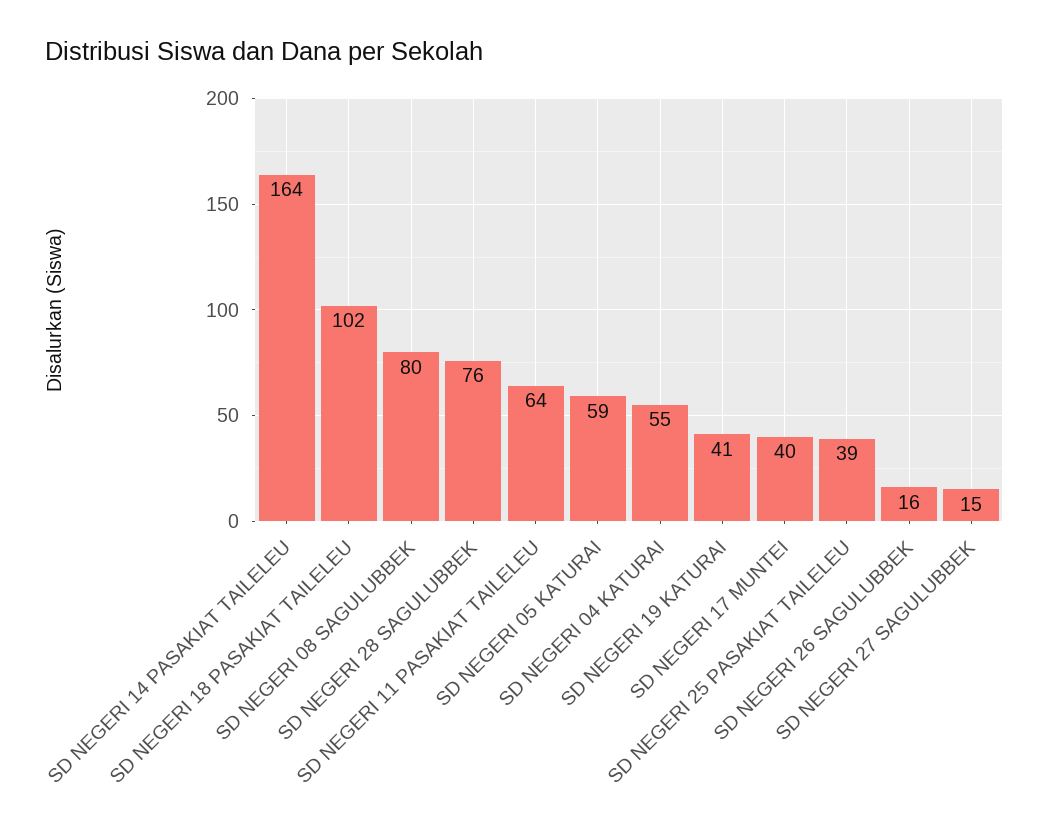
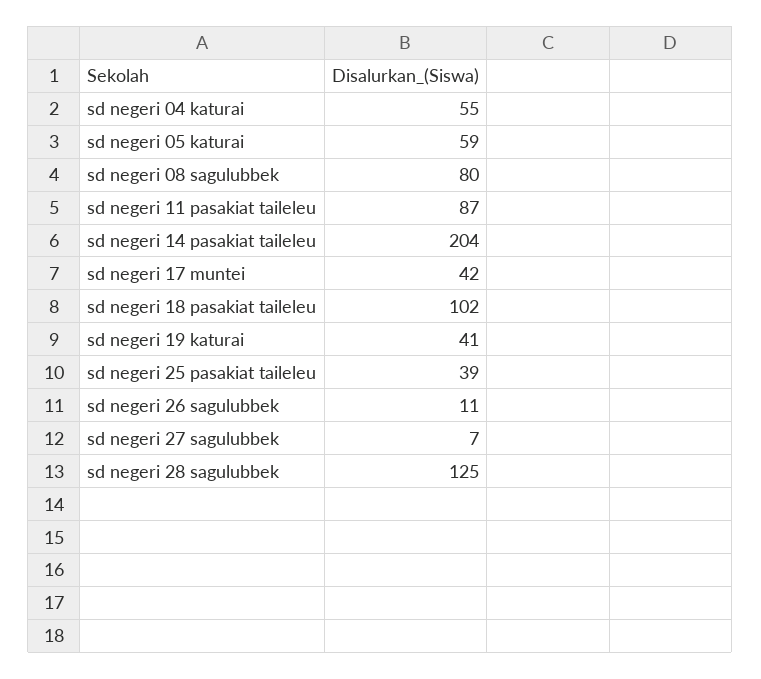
SD NEGERI 14 PASAKIAT TAILELEU: 164 -> 204
SD NEGERI 28 SAGULUBBEK: 76 -> 125
SD NEGERI 11 PASAKIAT TAILELEU: 64 -> 87
SD NEGERI 17 MUNTEI: 40 -> 42
SD NEGERI 26 SAGULUBBEK: 16 -> 11
SD NEGERI 27 SAGULUBBEK: 15 -> 7

